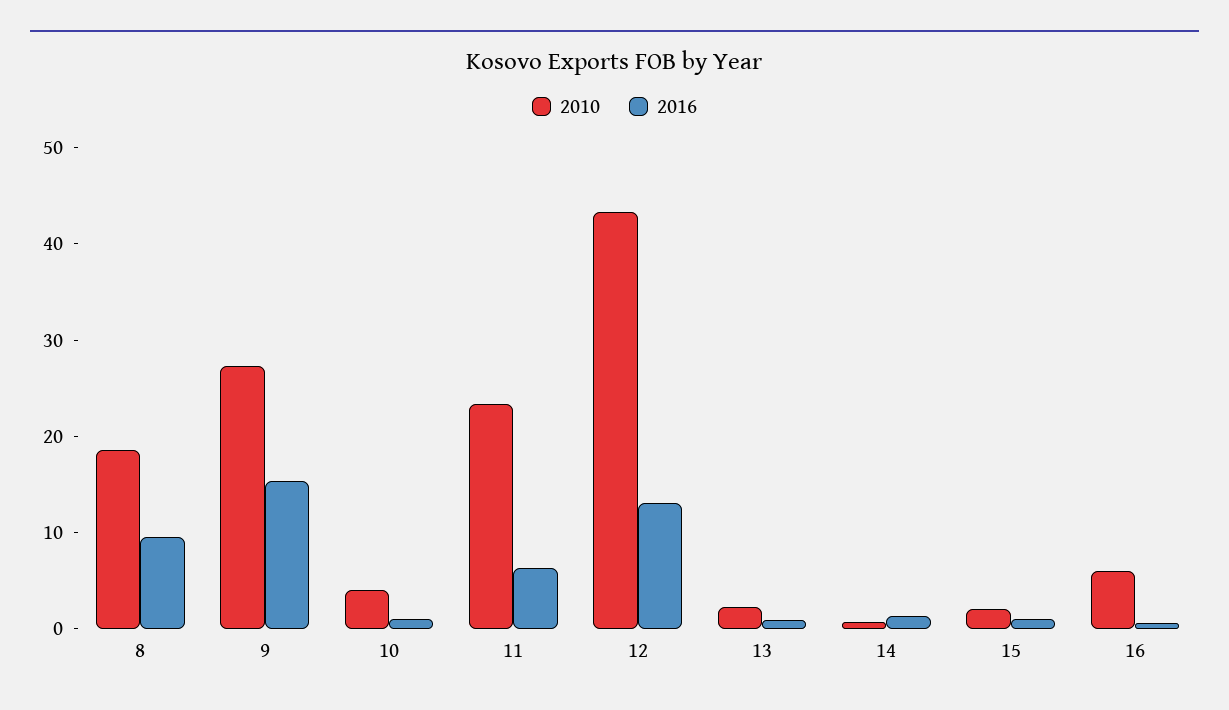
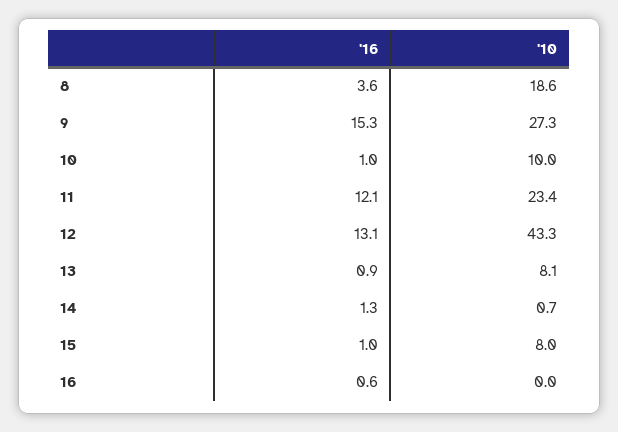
2016, 8: 10 -> 3.6
2010, 10: 4 -> 10
2016, 11: 6 -> 12.1
2010, 13: 2 -> 8.1
2010, 15: 2 -> 8
2010, 16: 6 -> 0

